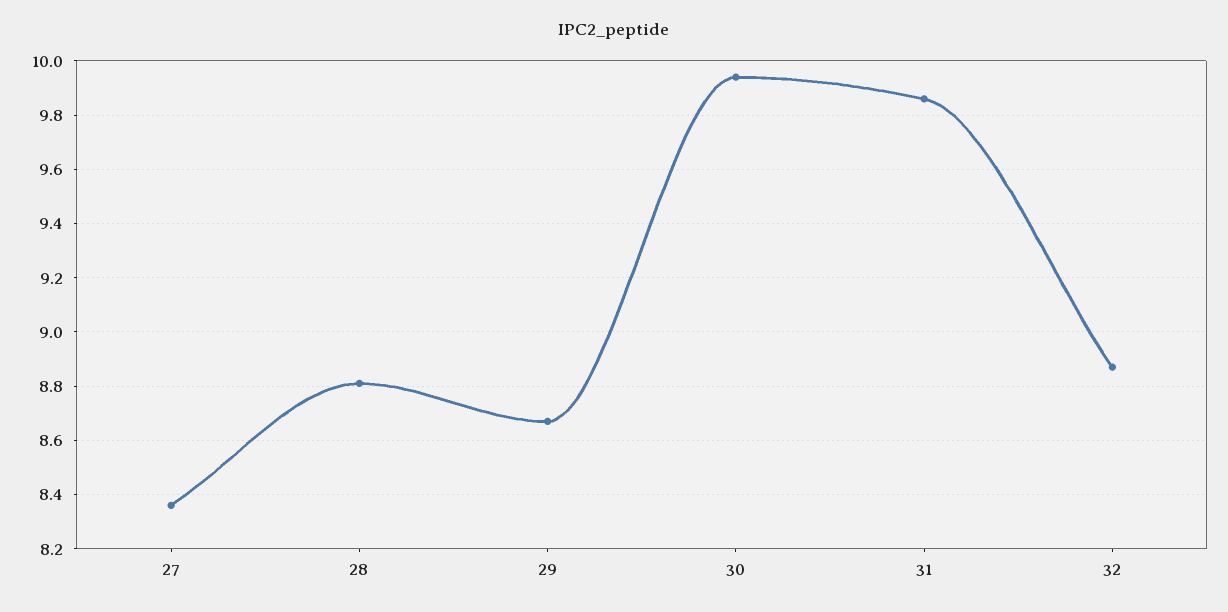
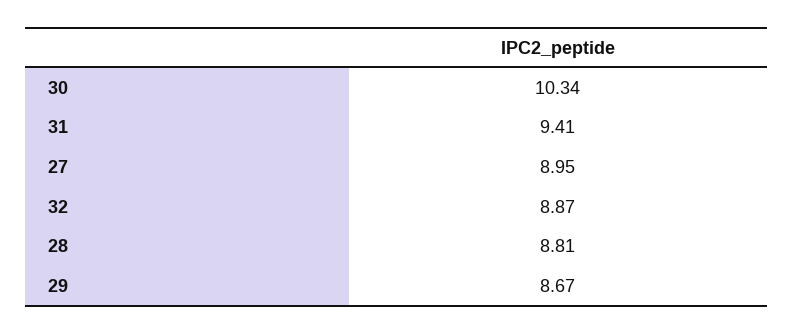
27: 8.35 -> 8.95
30: 9.95 -> 10.34
31: 9.85 -> 9.41

